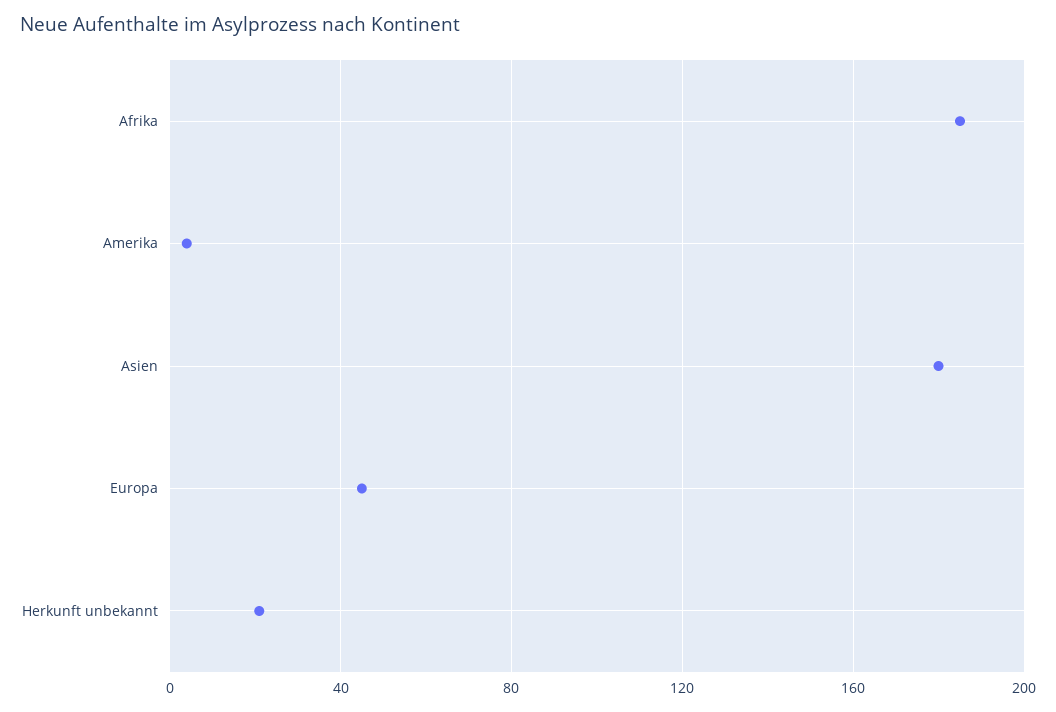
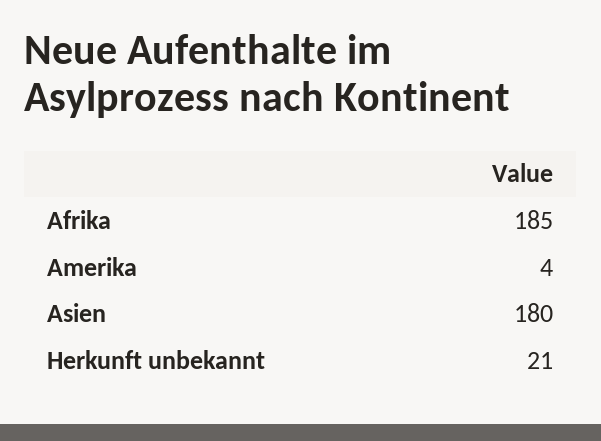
Europa: 45 -> none

